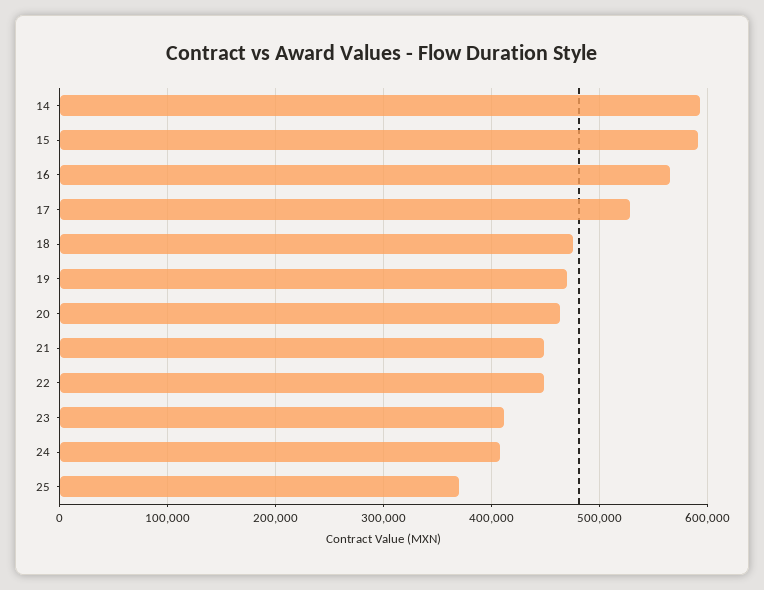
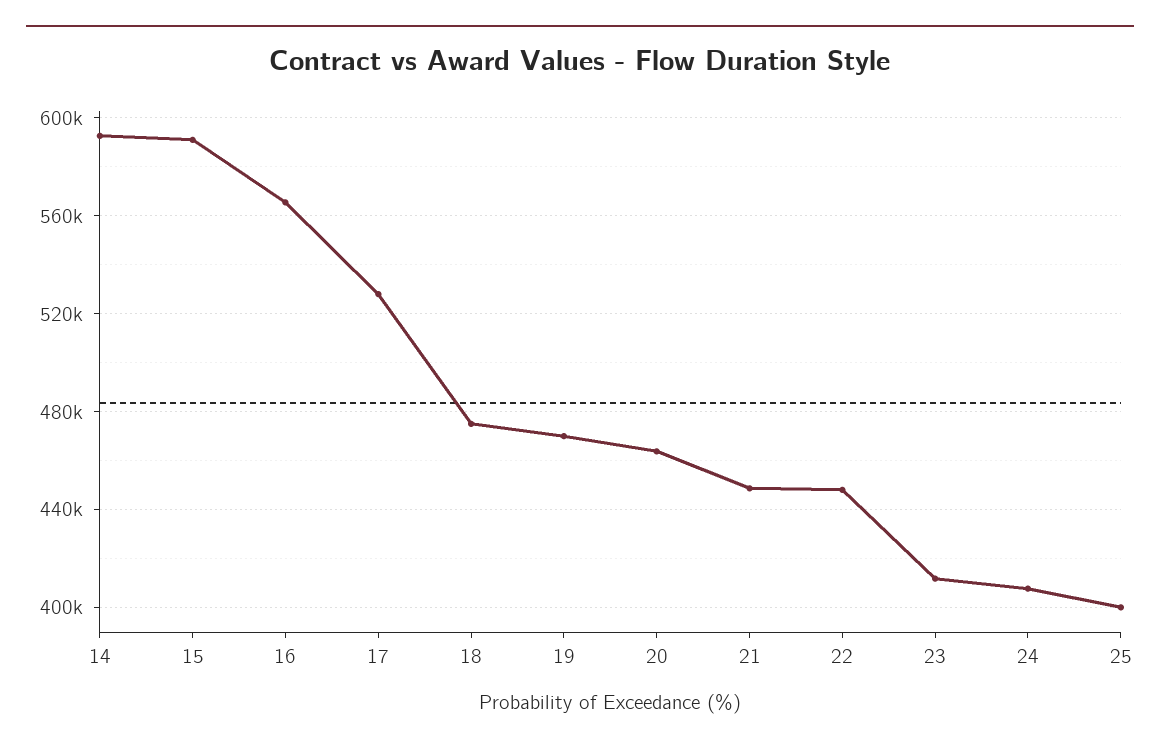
25: 370000 -> 400000

